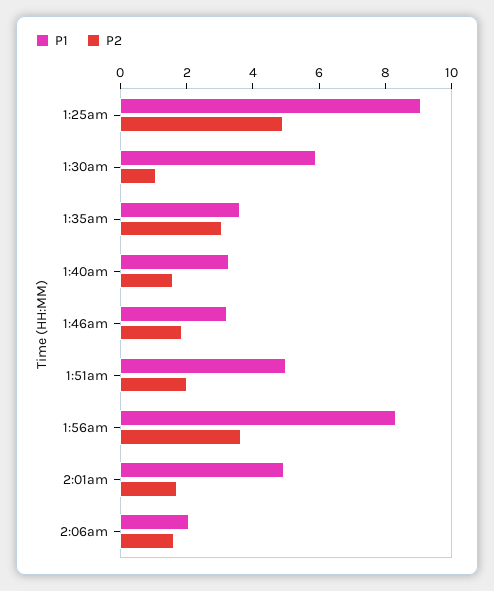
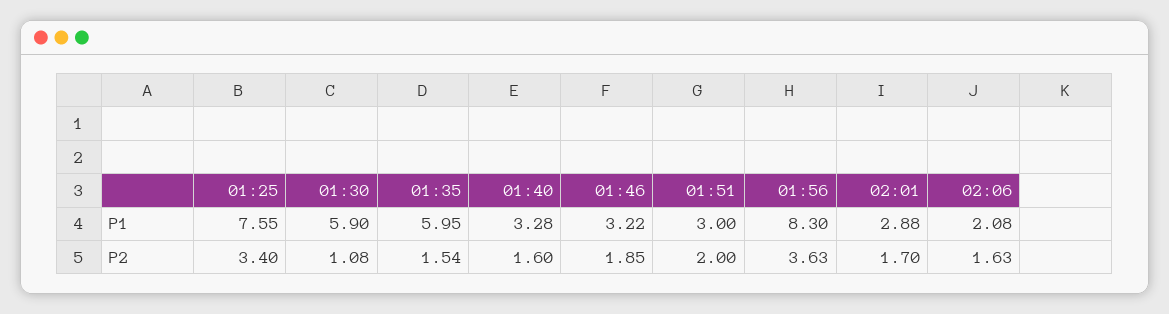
P1, 1:25am: 9 -> 7.55
P2, 1:25am: 5 -> 3.4
P1, 1:35am: 3.5 -> 5.95
P2, 1:35am: 3 -> 1.54
P1, 1:51am: 5 -> 3
P1, 2:01am: 5 -> 2.88

